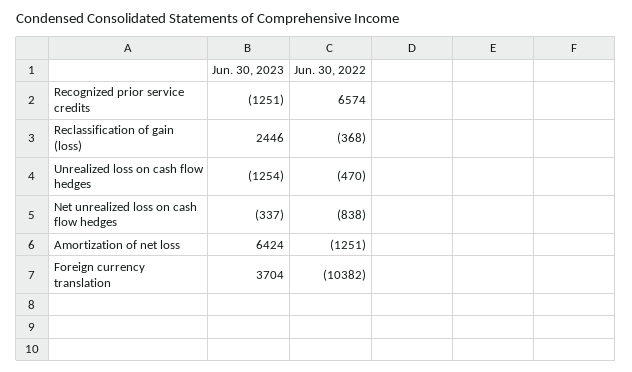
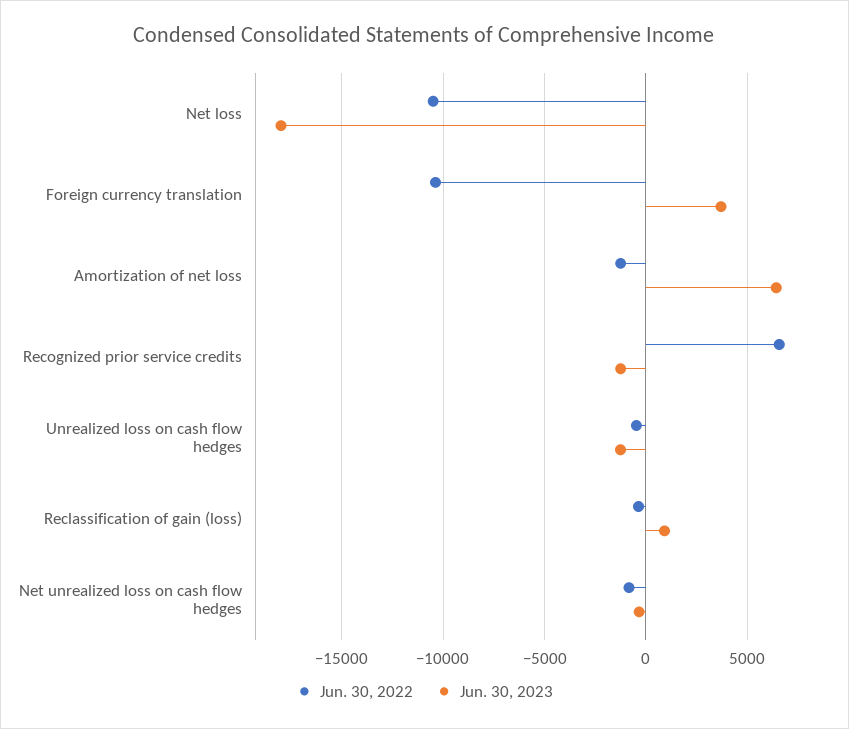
Jun. 30, 2023, Reclassification of gain (loss): 2446 -> 1000
Jun. 30, 2022, Net loss: none -> -10500
Jun. 30, 2023, Net loss: none -> -18000

